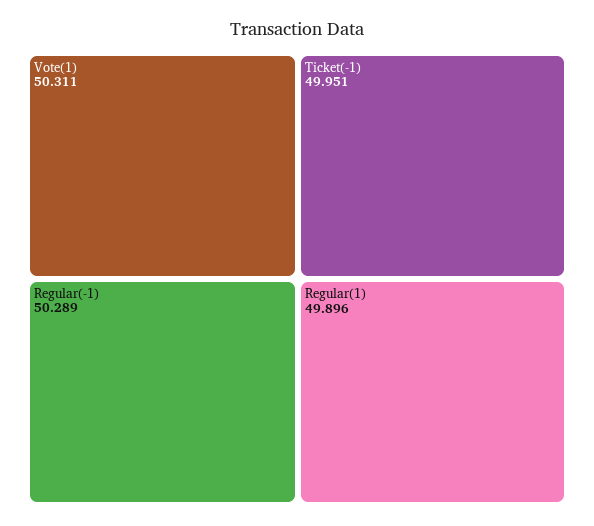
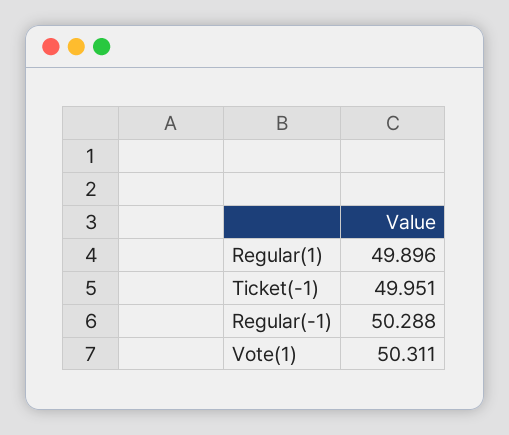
Regular(-1): 50.289 -> 50.288

